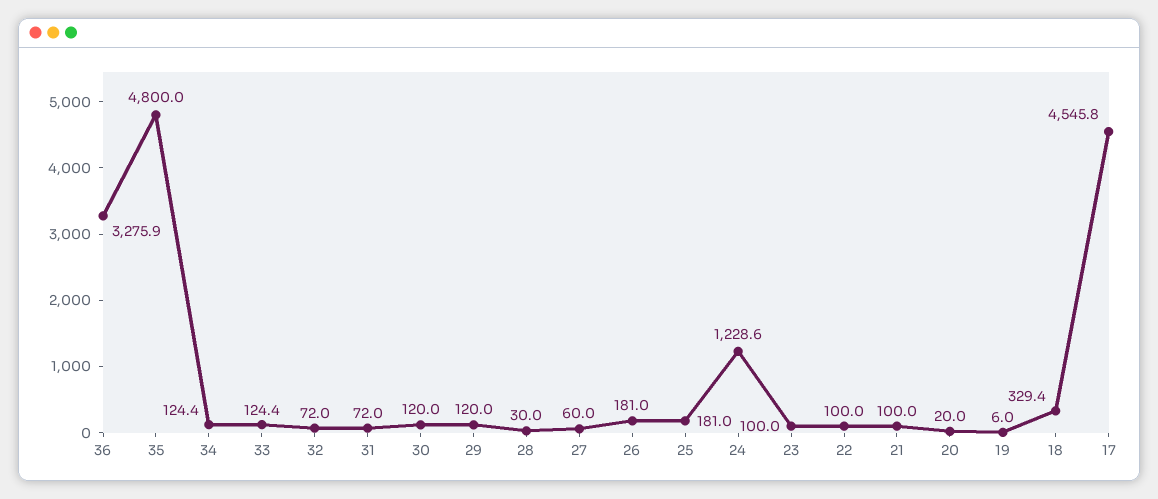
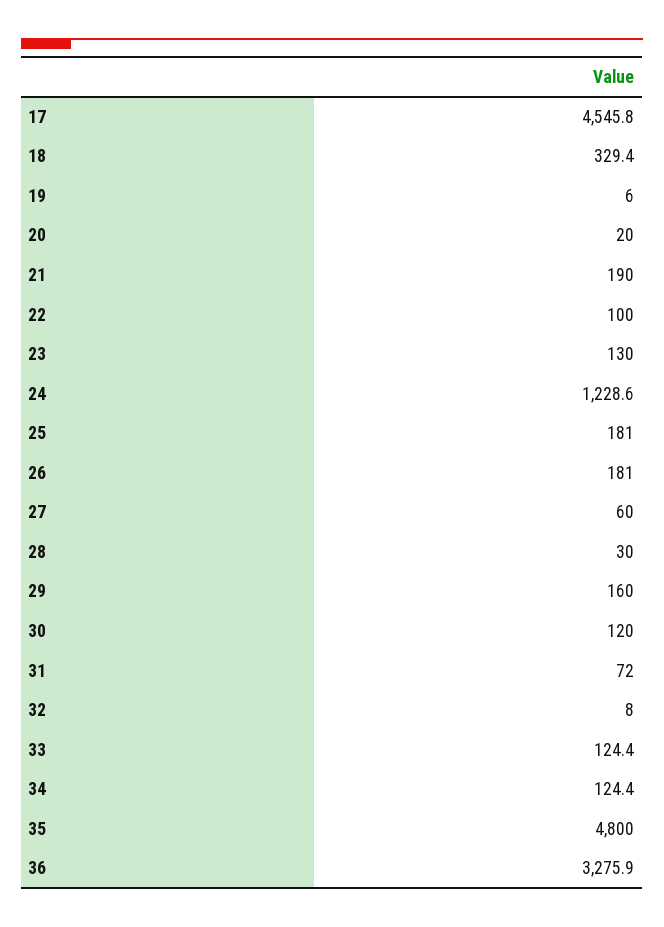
32: 72 -> 8
29: 120 -> 160
23: 100 -> 130
21: 100 -> 190

